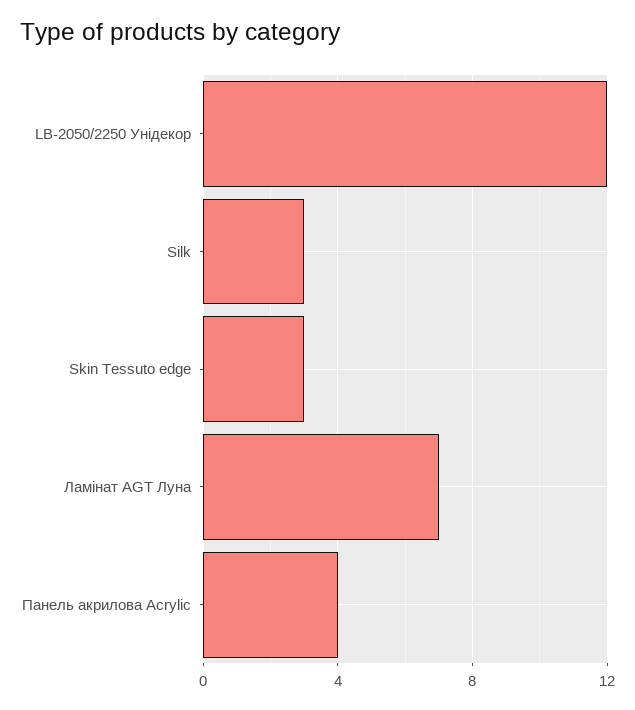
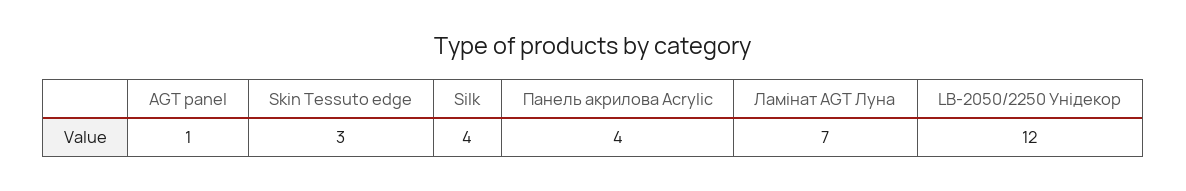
Silk: 3 -> 4
AGT panel: none -> 1

